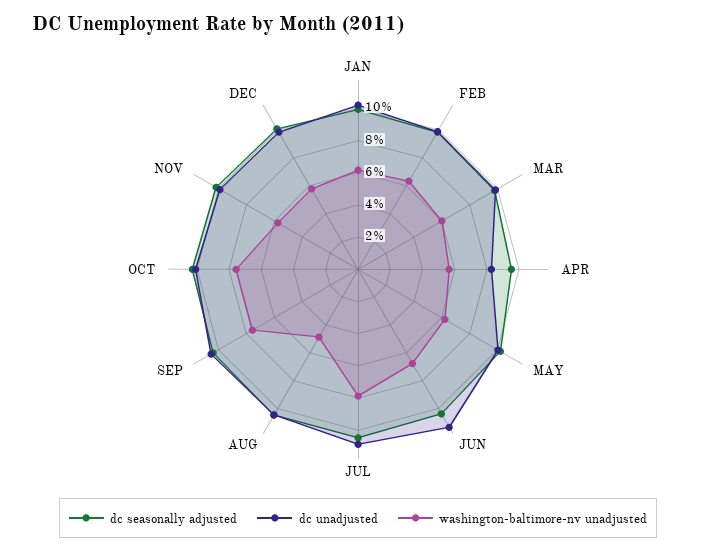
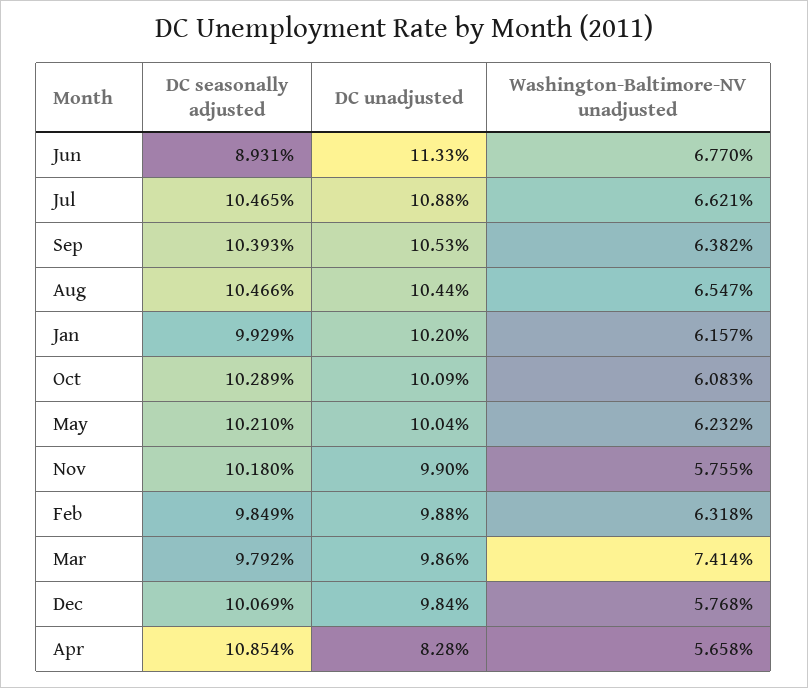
washington-baltimore-nv unadjusted, MAR: 6 -> 7.414
dc seasonally adjusted, APR: 9.5 -> 10.854
dc seasonally adjusted, JUN: 10.5 -> 8.931
washington-baltimore-nv unadjusted, JUL: 8 -> 6.621
washington-baltimore-nv unadjusted, AUG: 5 -> 6.547
washington-baltimore-nv unadjusted, SEP: 7.5 -> 6.382
washington-baltimore-nv unadjusted, OCT: 7.5 -> 6.083

